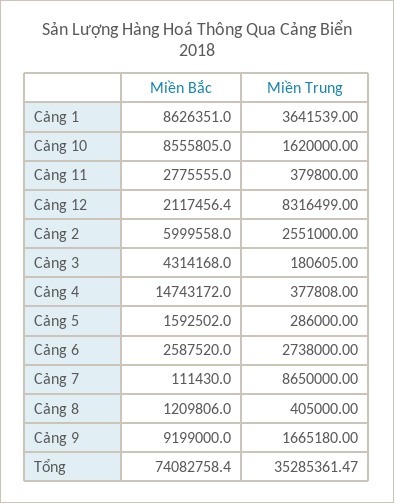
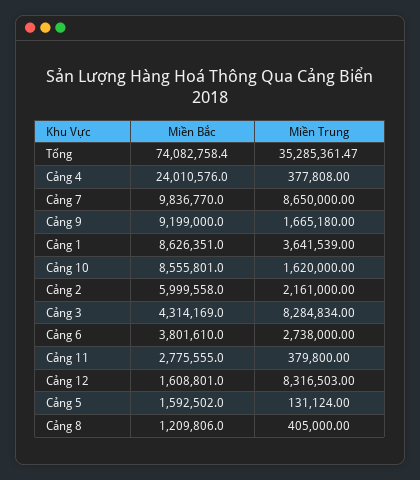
Miền Bắc, Cảng 10: 8555805 -> 8555801
Miền Bắc, Cảng 12: 2117456.4 -> 1608801
Miền Trung, Cảng 12: 8316499 -> 8316503
Miền Trung, Cảng 2: 2551000 -> 2161000
Miền Bắc, Cảng 3: 4314168 -> 4314169
Miền Trung, Cảng 3: 180605 -> 8284834
Miền Bắc, Cảng 4: 14743172 -> 24010576
Miền Trung, Cảng 5: 286000 -> 131124
Miền Bắc, Cảng 6: 2587520 -> 3801610
Miền Bắc, Cảng 7: 111430 -> 9836770

